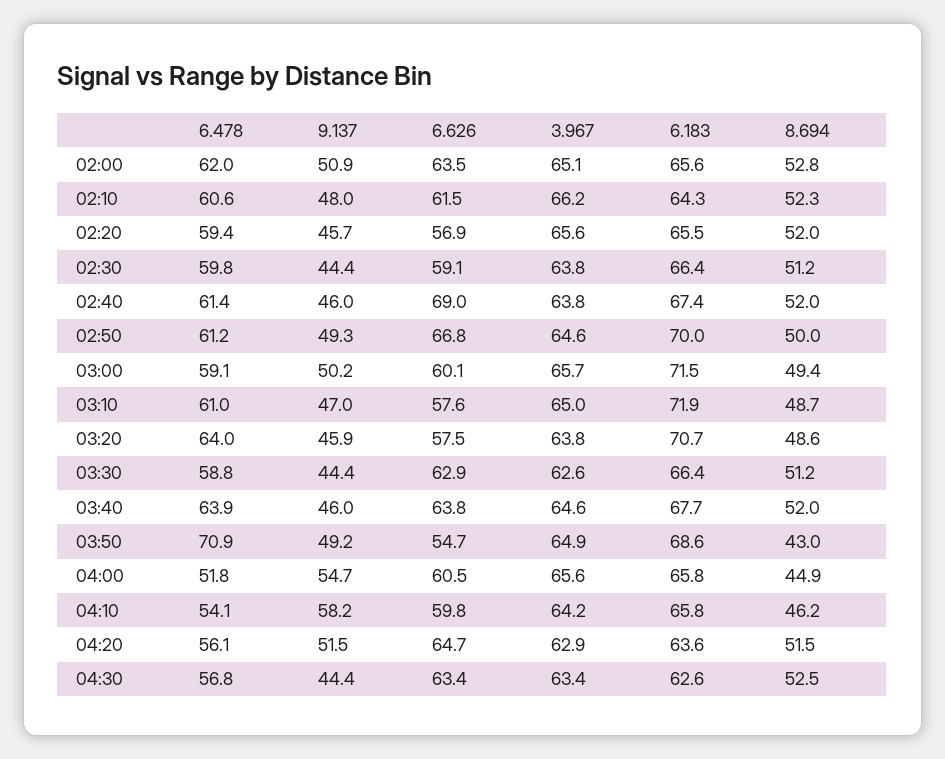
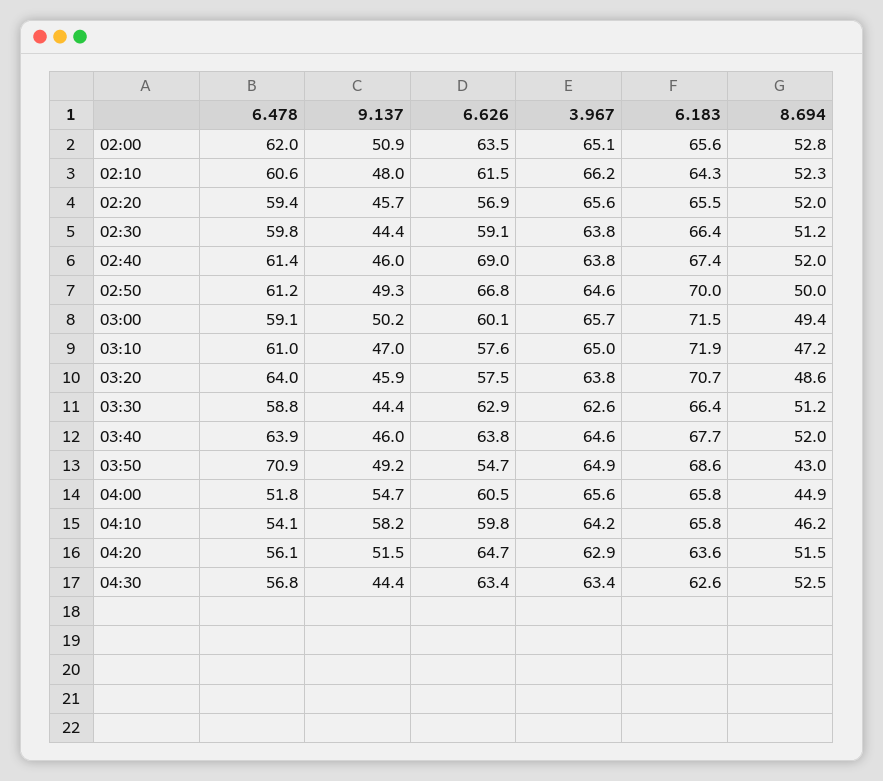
8.694, 03:10: 48.7 -> 47.2

